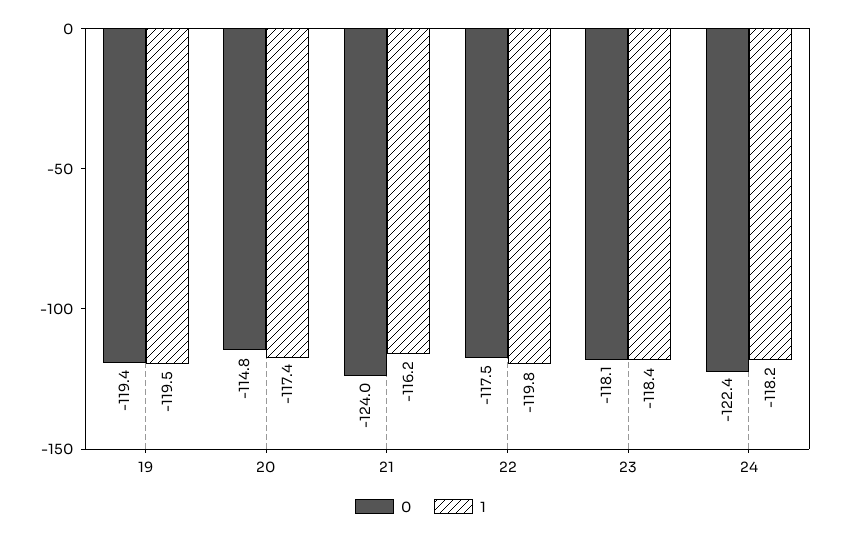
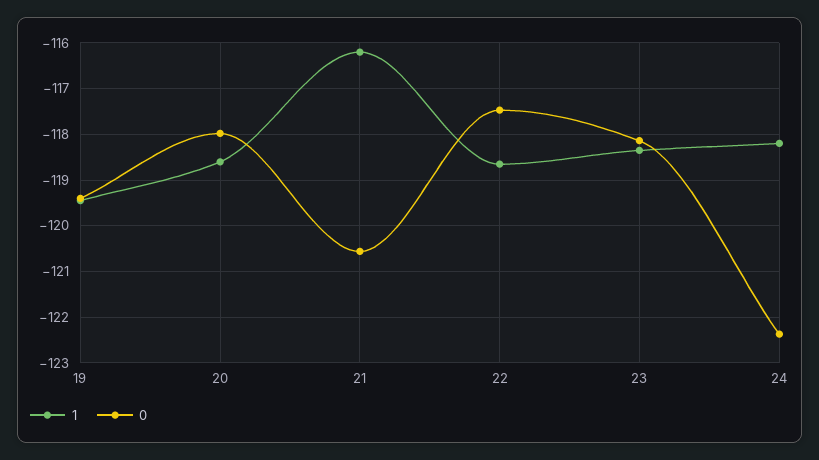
0, 20: -114.8 -> -118
1, 20: -117.4 -> -118.6
0, 21: -124 -> -120.6
1, 22: -119.8 -> -118.6

